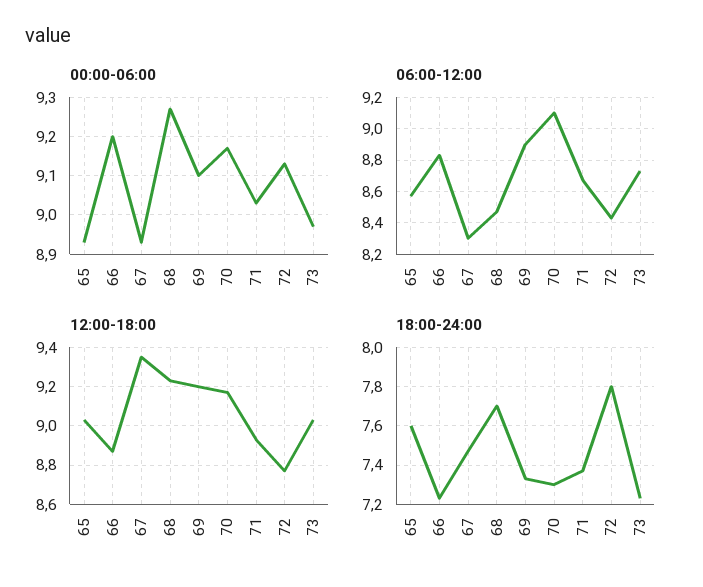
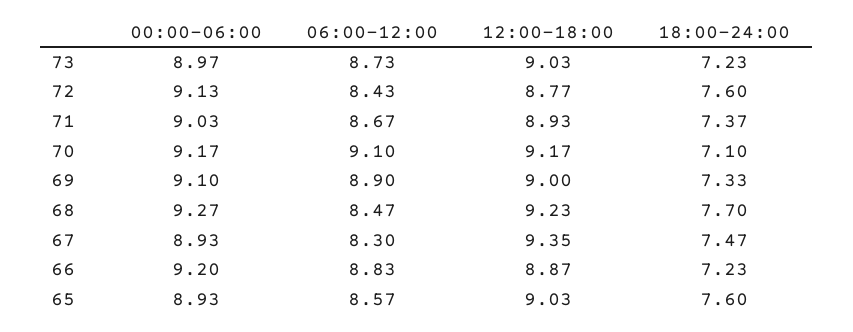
12:00-18:00, 69: 9.2 -> 9
18:00-24:00, 70: 7.3 -> 7.1
18:00-24:00, 72: 7.8 -> 7.6

